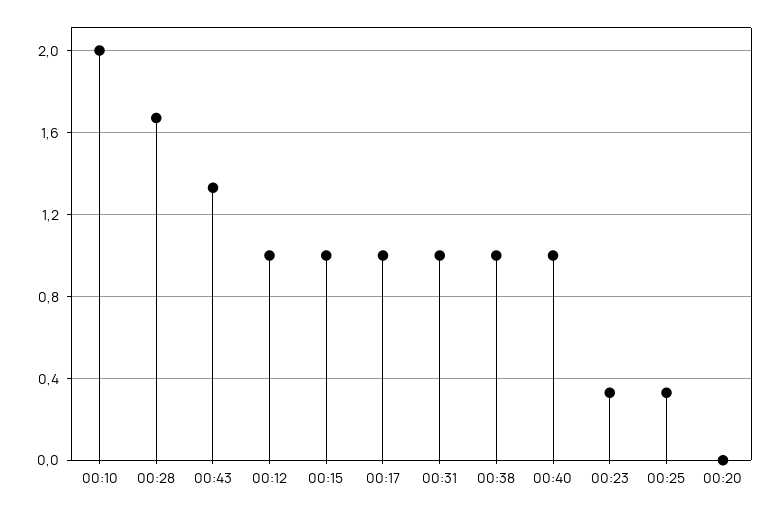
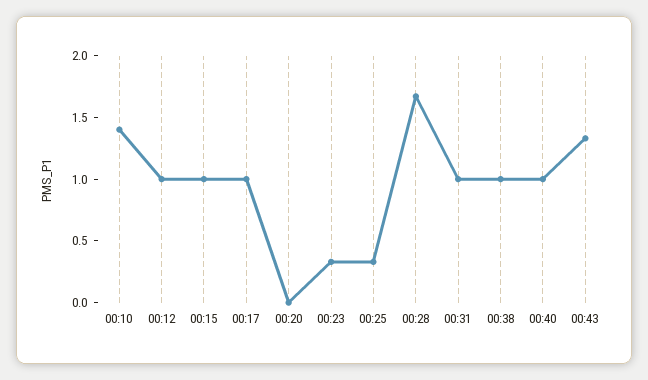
00:10: 2 -> 1.4

